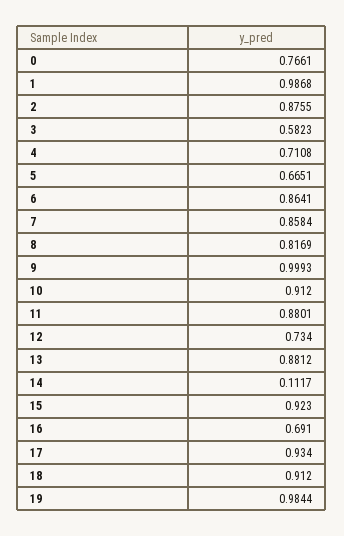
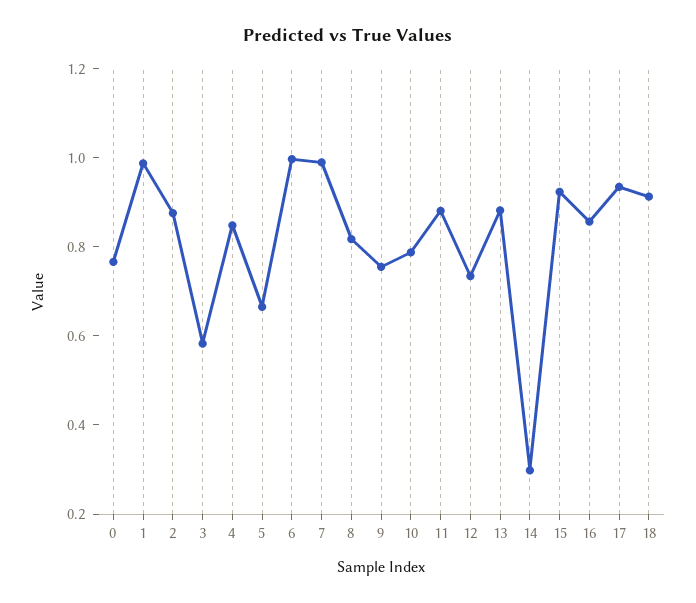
4: 0.7108 -> 0.85
6: 0.8641 -> 1
7: 0.8584 -> 1
9: 0.9993 -> 0.75
10: 0.912 -> 0.8
14: 0.1117 -> 0.3
16: 0.691 -> 0.85
19: 0.9844 -> none

